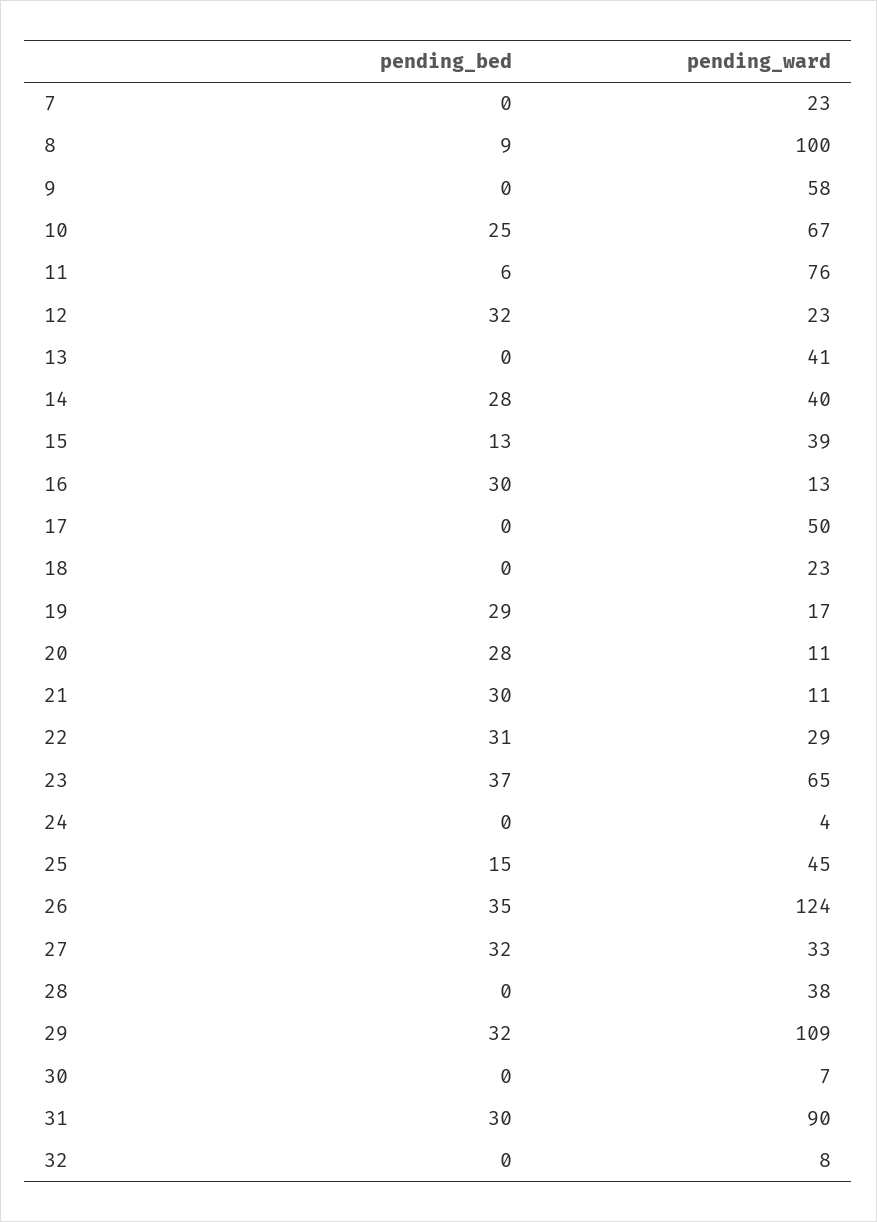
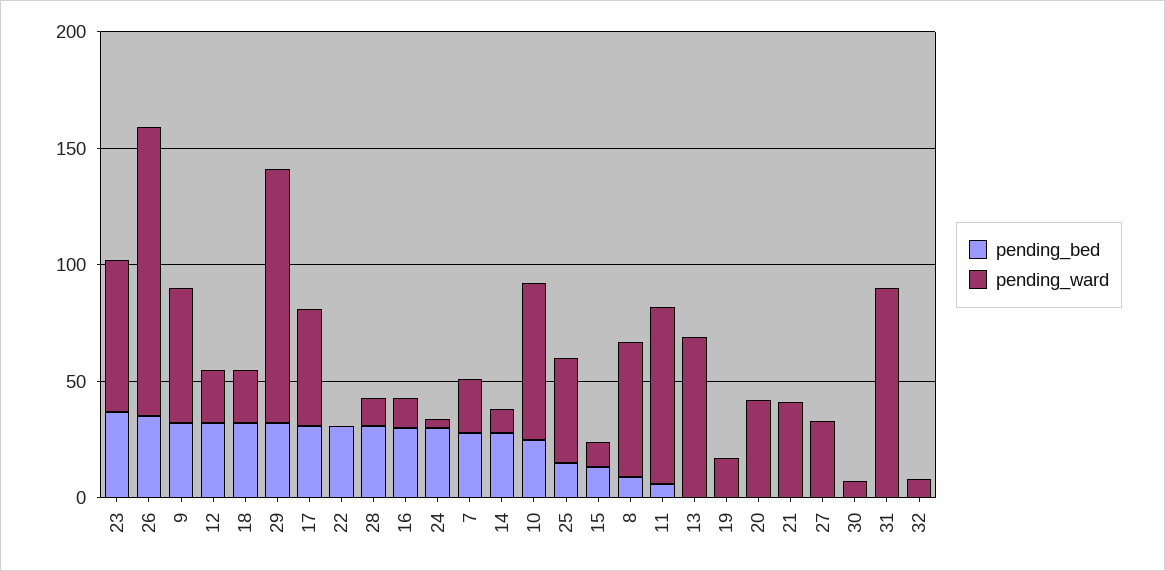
pending_bed, 7: 0 -> 30
pending_ward, 8: 100 -> 60
pending_bed, 9: 0 -> 30
pending_ward, 13: 41 -> 70
pending_ward, 14: 40 -> 10
pending_ward, 15: 39 -> 10
pending_bed, 17: 0 -> 30
pending_bed, 18: 0 -> 30
pending_bed, 19: 29 -> 0
pending_bed, 20: 28 -> 0
pending_ward, 20: 11 -> 40
pending_bed, 21: 30 -> 0
pending_ward, 21: 11 -> 40
pending_ward, 22: 29 -> 0
pending_bed, 24: 0 -> 30
pending_bed, 27: 32 -> 0
pending_bed, 28: 0 -> 30
pending_ward, 28: 38 -> 10
pending_bed, 31: 30 -> 0

